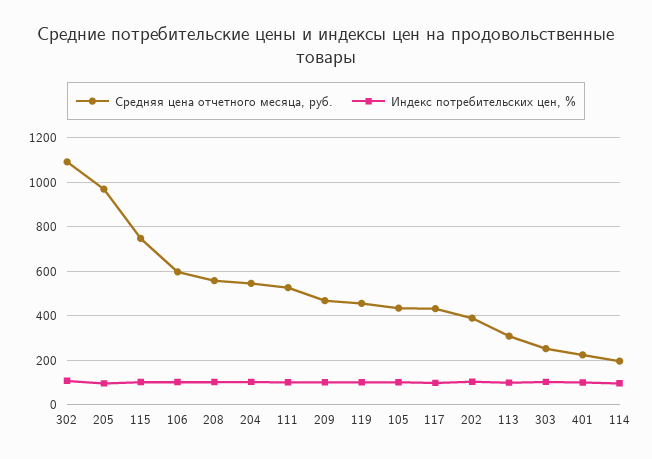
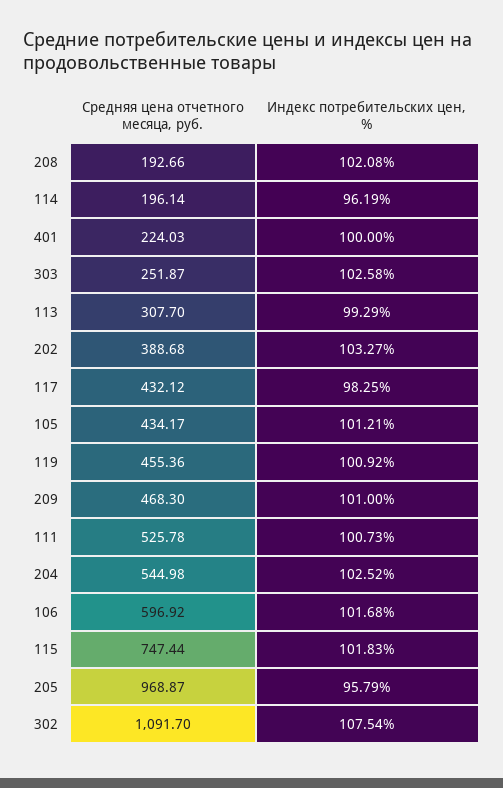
Средняя цена отчетного месяца, руб., 208: 550 -> 192.66

